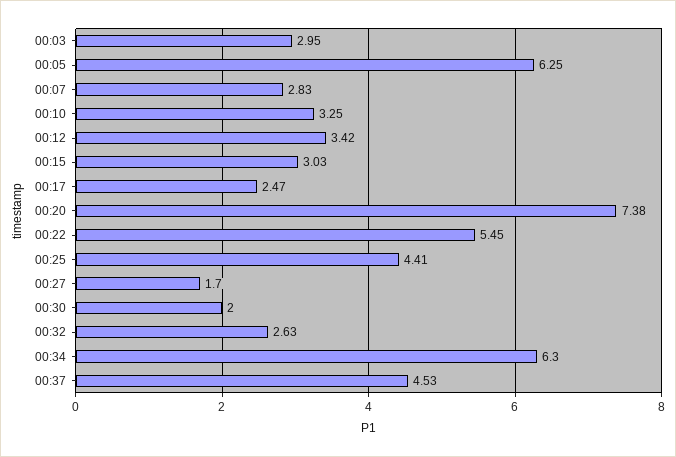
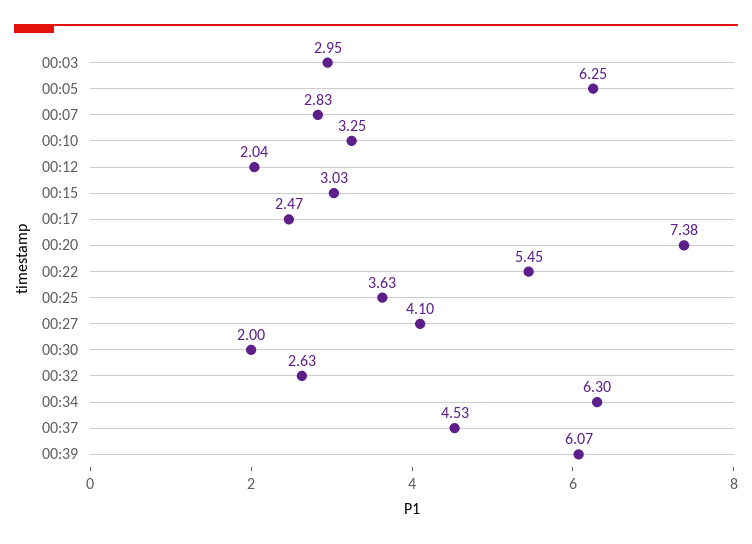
00:12: 3.42 -> 2.04
00:25: 4.41 -> 3.63
00:27: 1.7 -> 4.1
00:39: none -> 6.07

